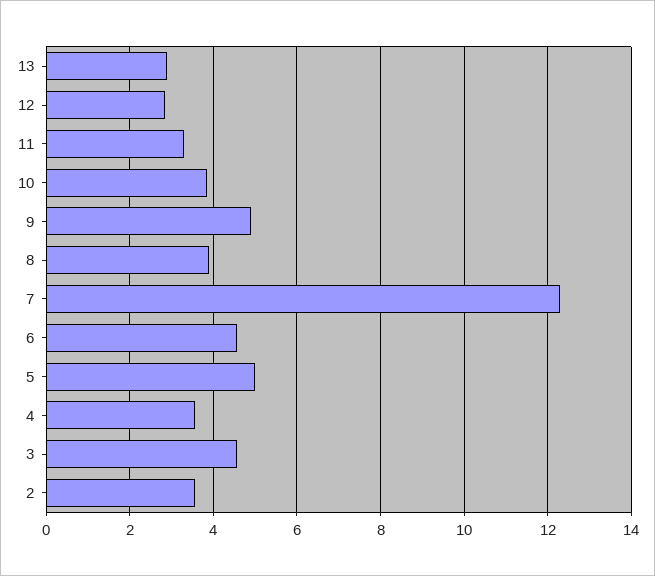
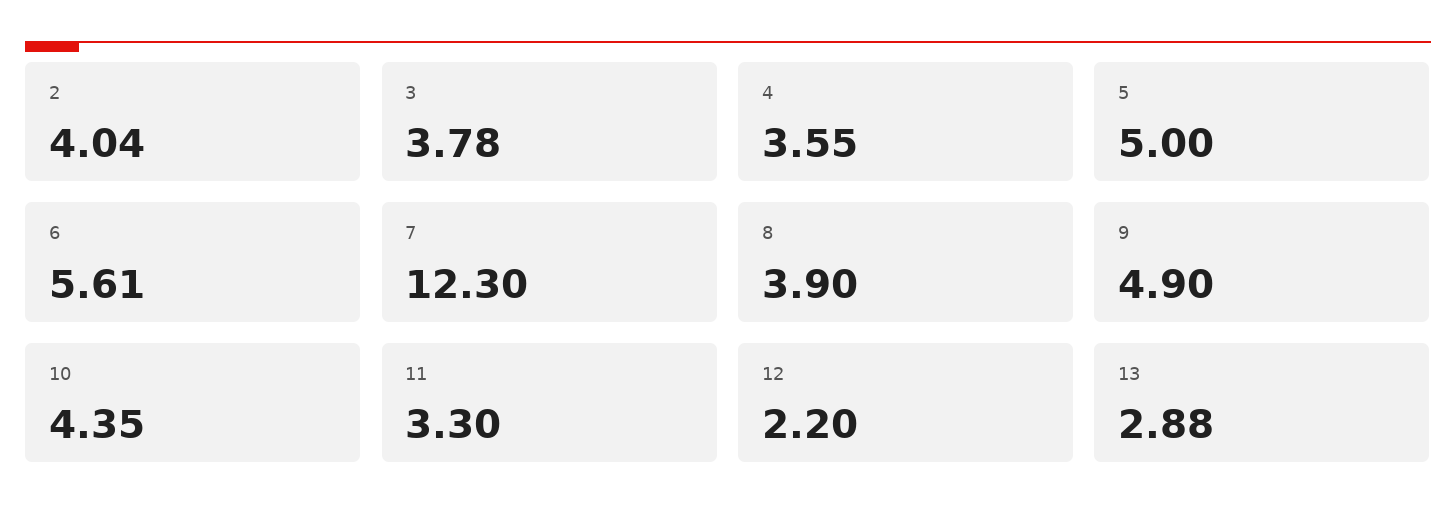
12: 2.8 -> 2.2
10: 3.8 -> 4.35
6: 4.6 -> 5.61
3: 4.6 -> 3.78
2: 3.6 -> 4.04

